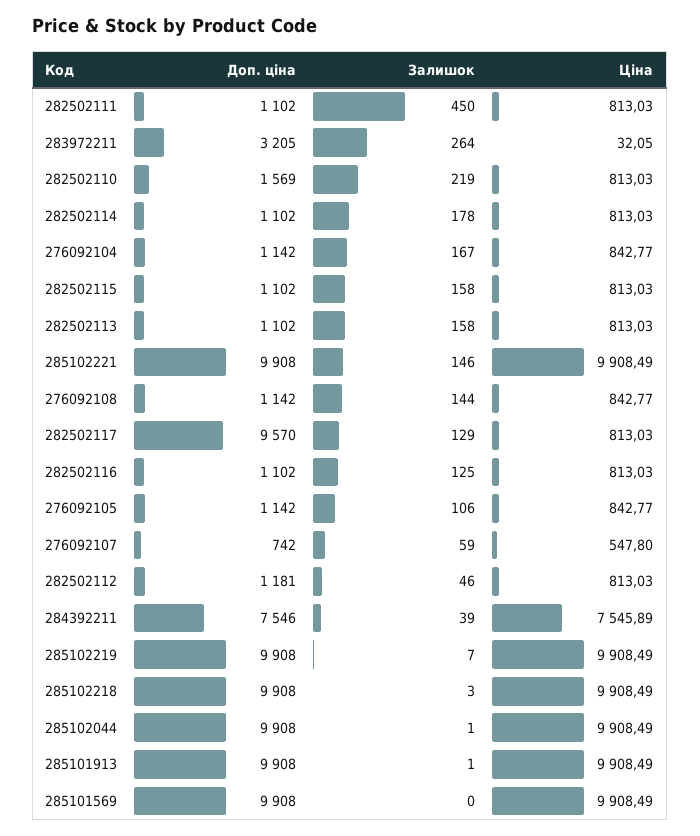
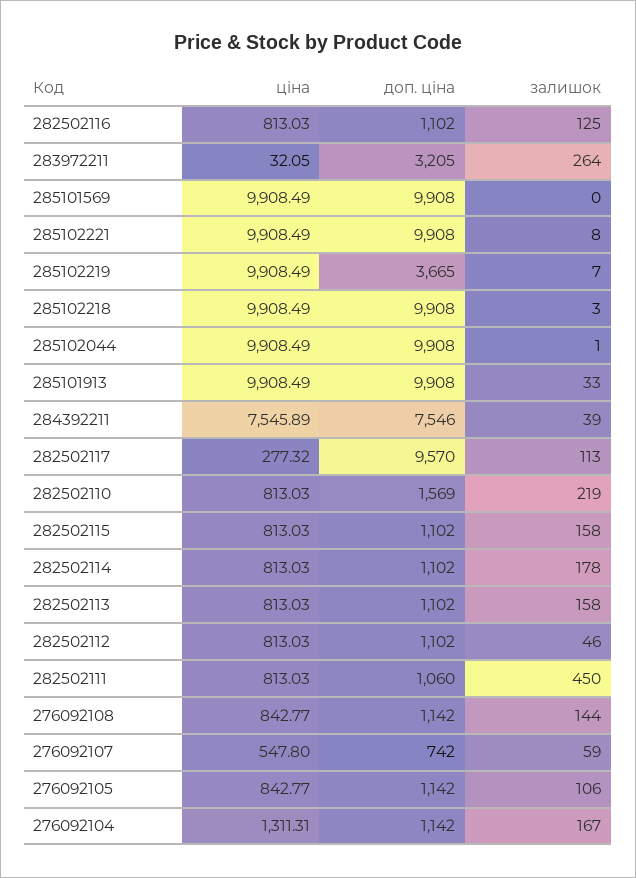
Доп. ціна, 282502111: 1102 -> 1060
Ціна, 276092104: 842.77 -> 1311.31
Залишок, 285102221: 146 -> 8
Залишок, 282502117: 129 -> 113
Ціна, 282502117: 813.03 -> 277.32
Доп. ціна, 282502112: 1181 -> 1102
Доп. ціна, 285102219: 9908 -> 3665
Залишок, 285101913: 1 -> 33

